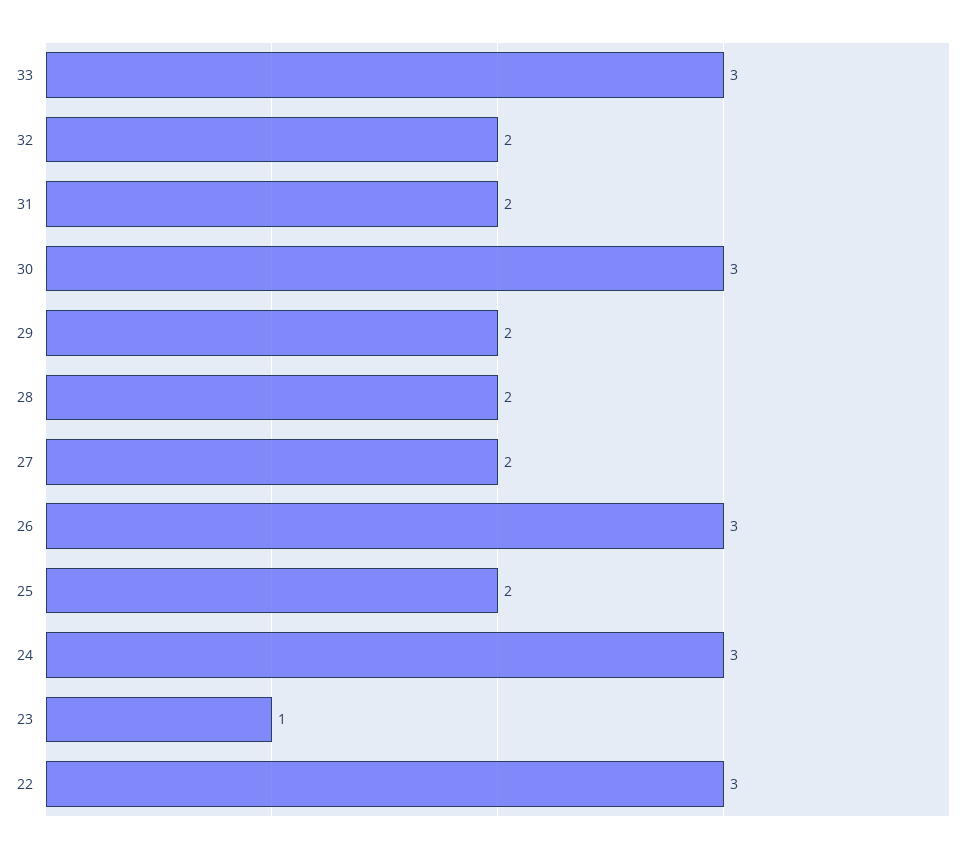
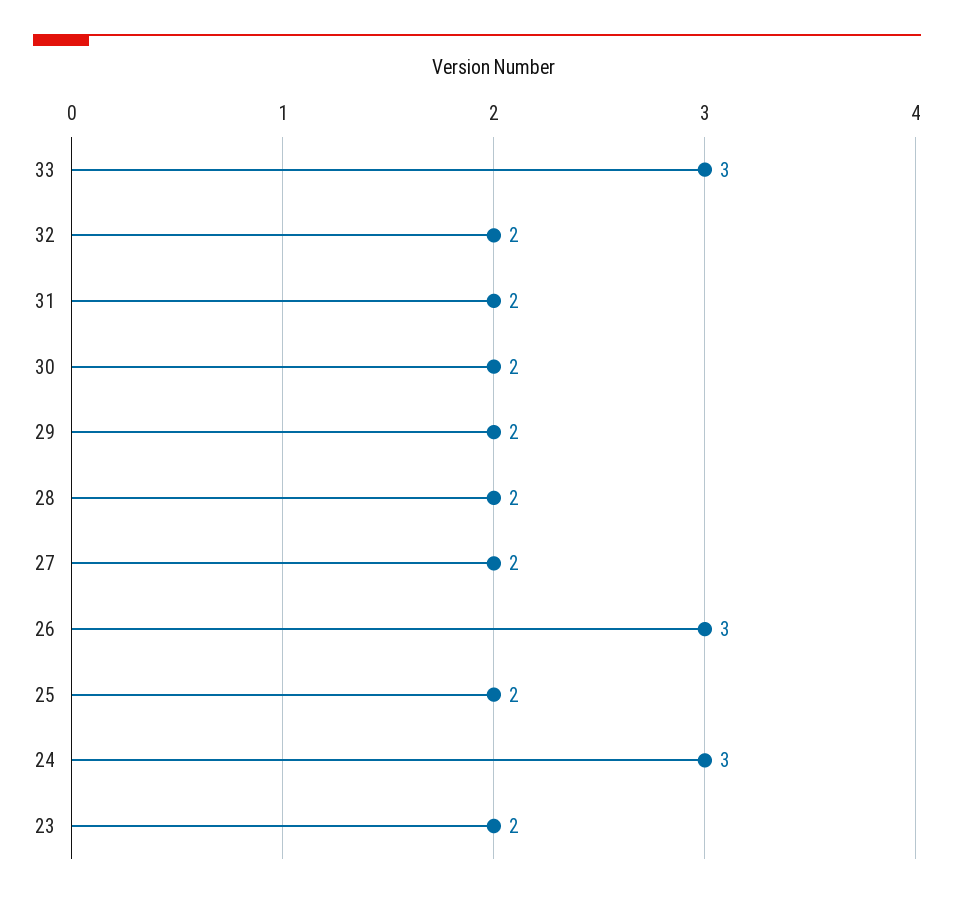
30: 3 -> 2
23: 1 -> 2
22: 3 -> none

